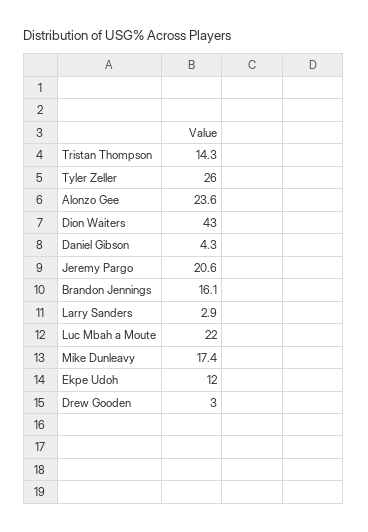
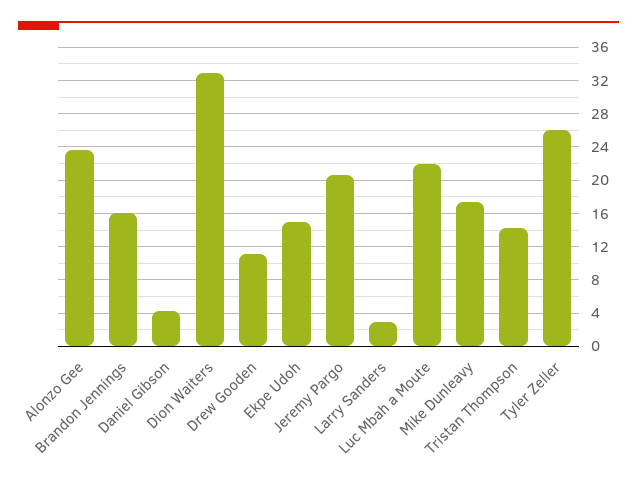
Dion Waiters: 43 -> 33
Ekpe Udoh: 12 -> 15
Drew Gooden: 3 -> 11

